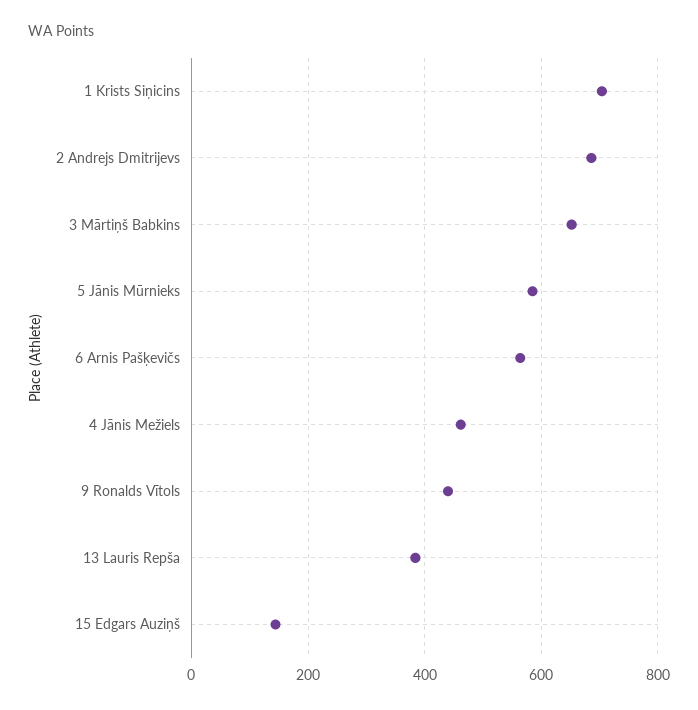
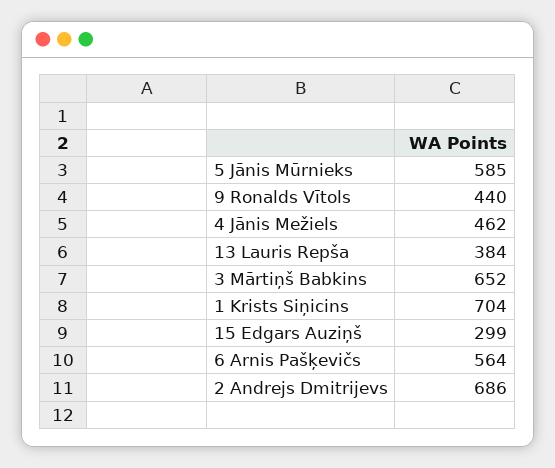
15 Edgars Auziņš: 140 -> 299

